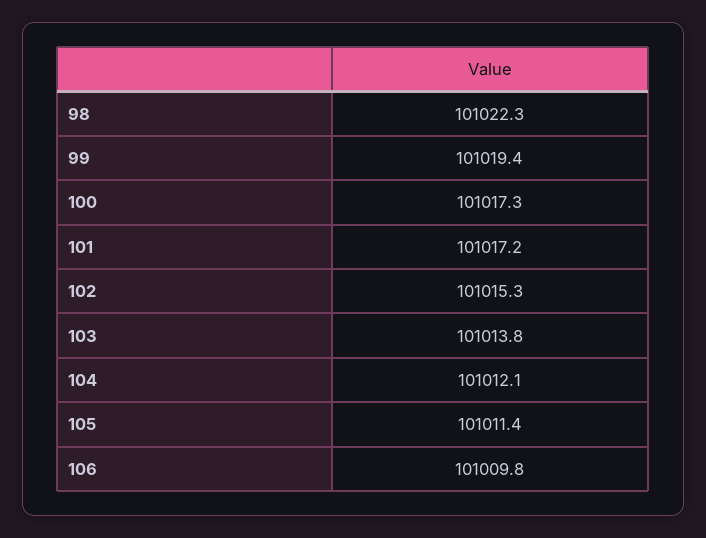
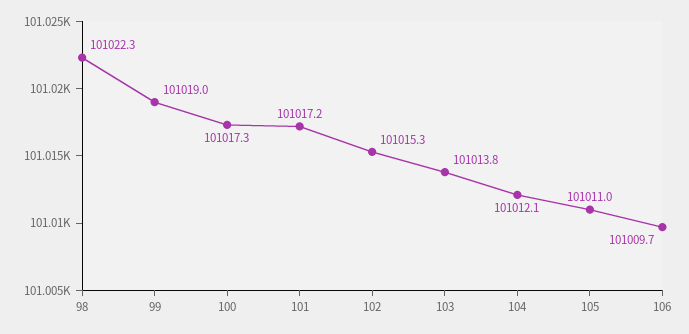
99: 101019.4 -> 101019
105: 101011.4 -> 101011
106: 101009.8 -> 101009.7

